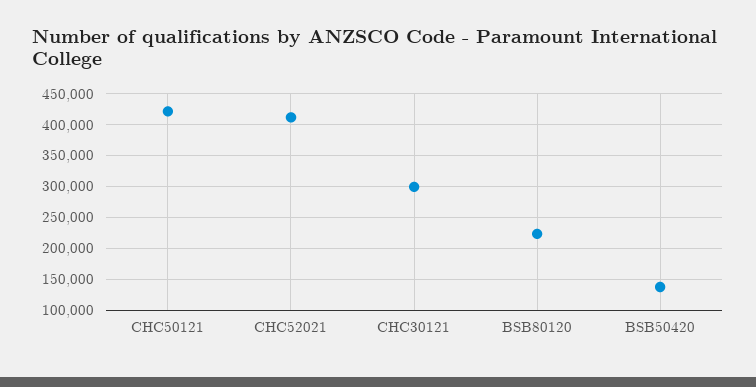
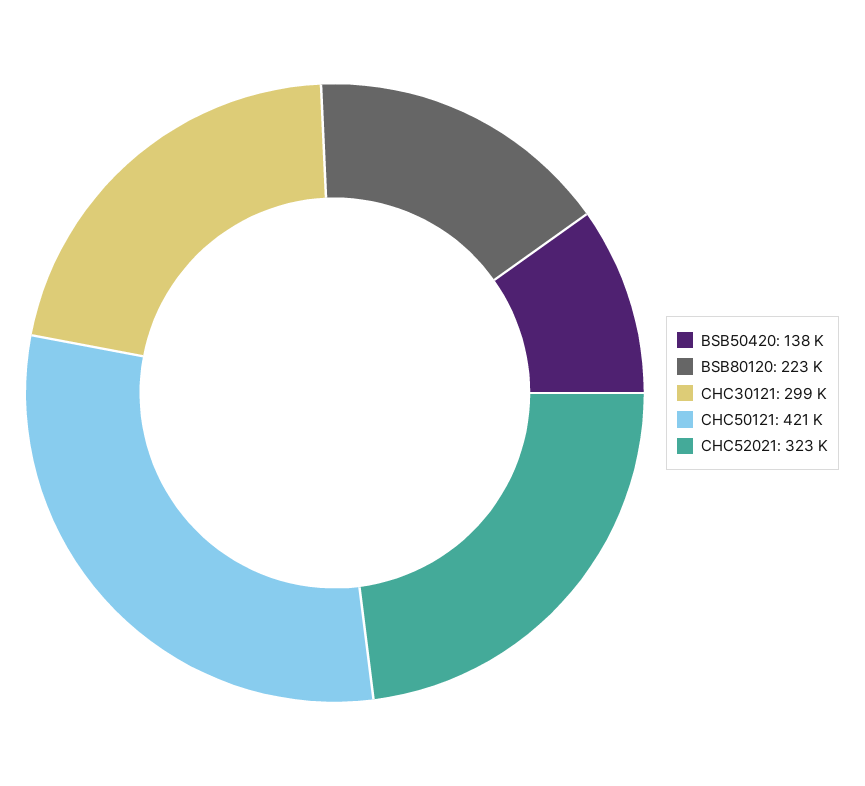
CHC52021: 410000 -> 323000

